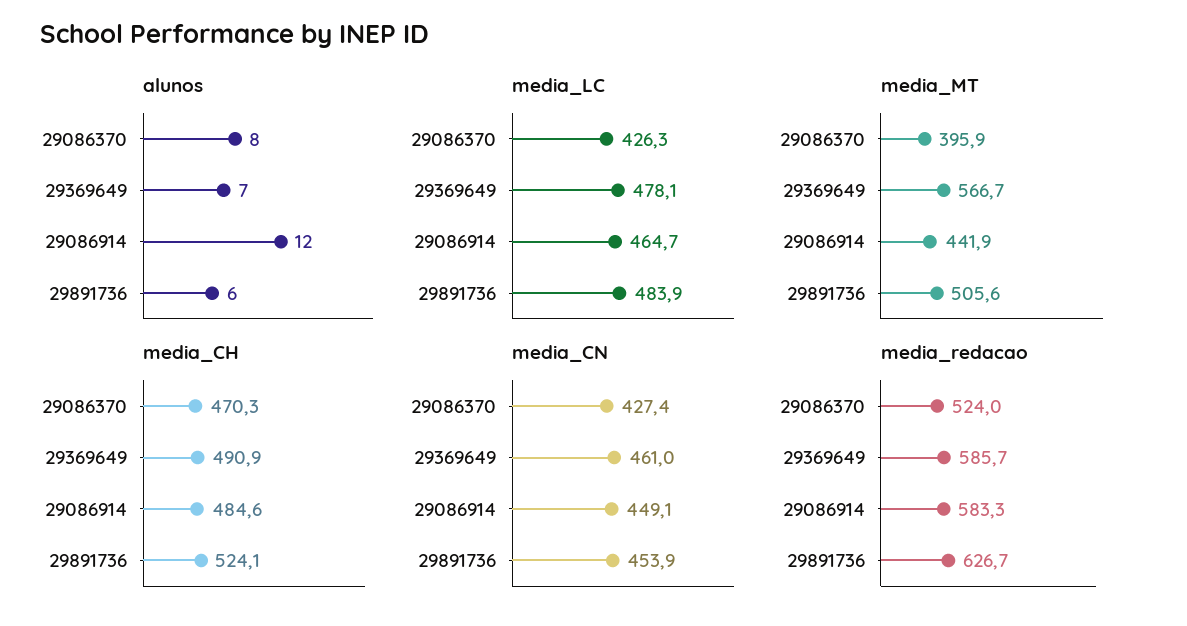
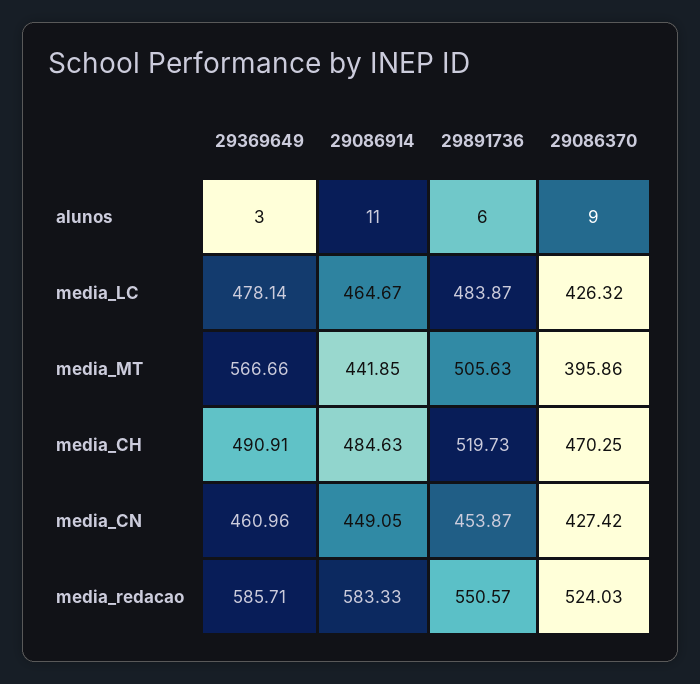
alunos, 29086370: 8 -> 9
alunos, 29369649: 7 -> 3
alunos, 29086914: 12 -> 11
media_CH, 29891736: 524.1 -> 519.73
media_redacao, 29891736: 626.7 -> 550.57

